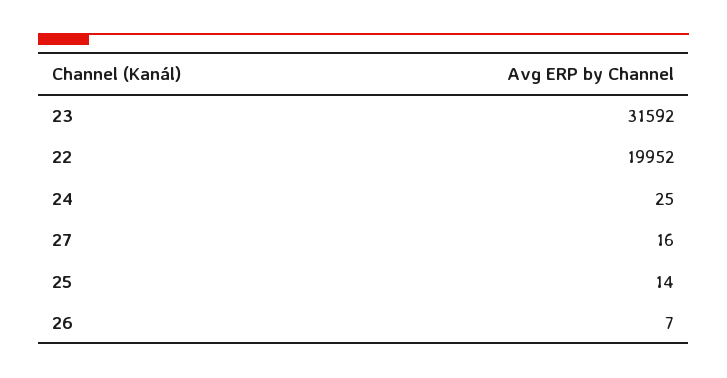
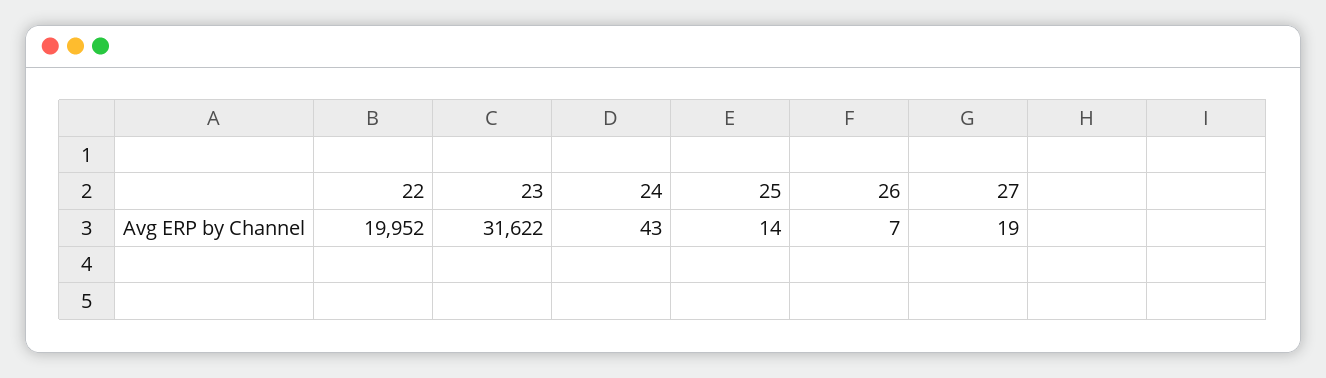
23: 31592 -> 31622
24: 25 -> 43
27: 16 -> 19

